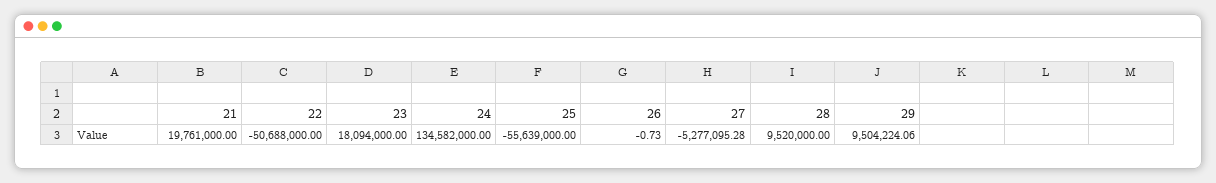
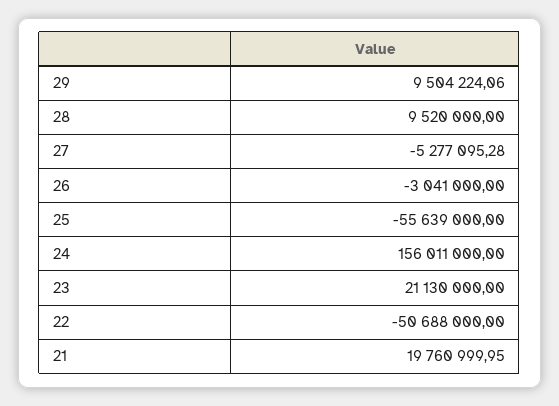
21: 19761000 -> 19760999.95
23: 18094000 -> 21130000
24: 134582000 -> 156011000
26: -0.73 -> -3041000

